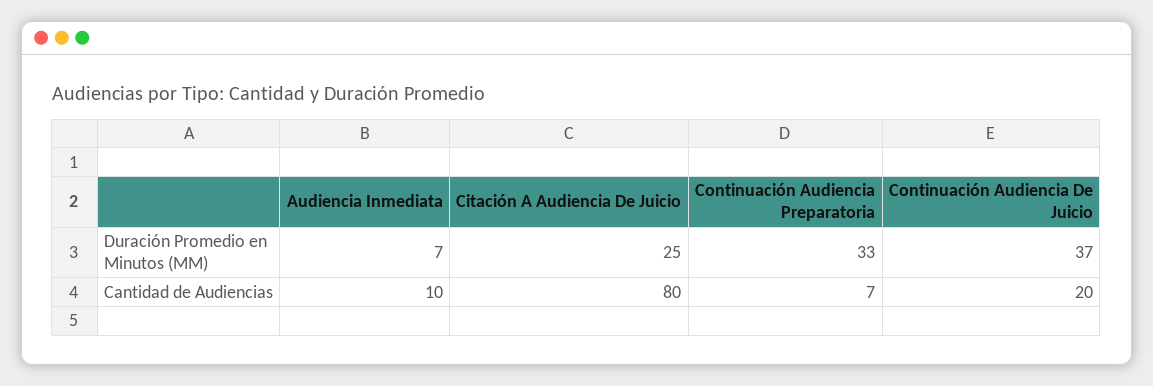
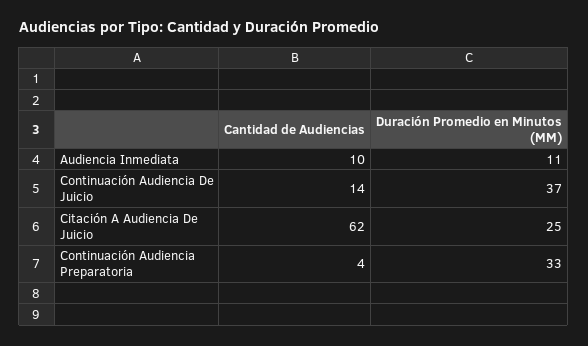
Audiencia Inmediata, Duración Promedio en Minutos (MM): 7 -> 11
Citación A Audiencia De Juicio, Cantidad de Audiencias: 80 -> 62
Continuación Audiencia Preparatoria, Cantidad de Audiencias: 7 -> 4
Continuación Audiencia De Juicio, Cantidad de Audiencias: 20 -> 14

